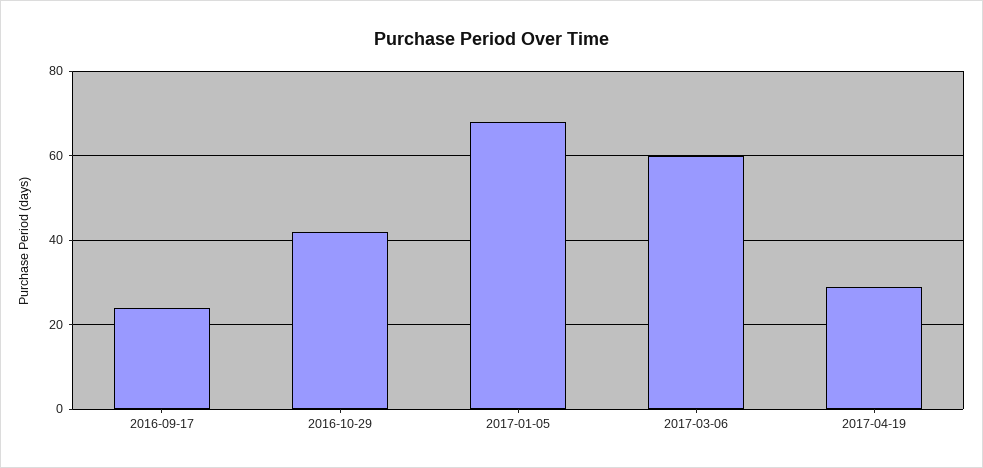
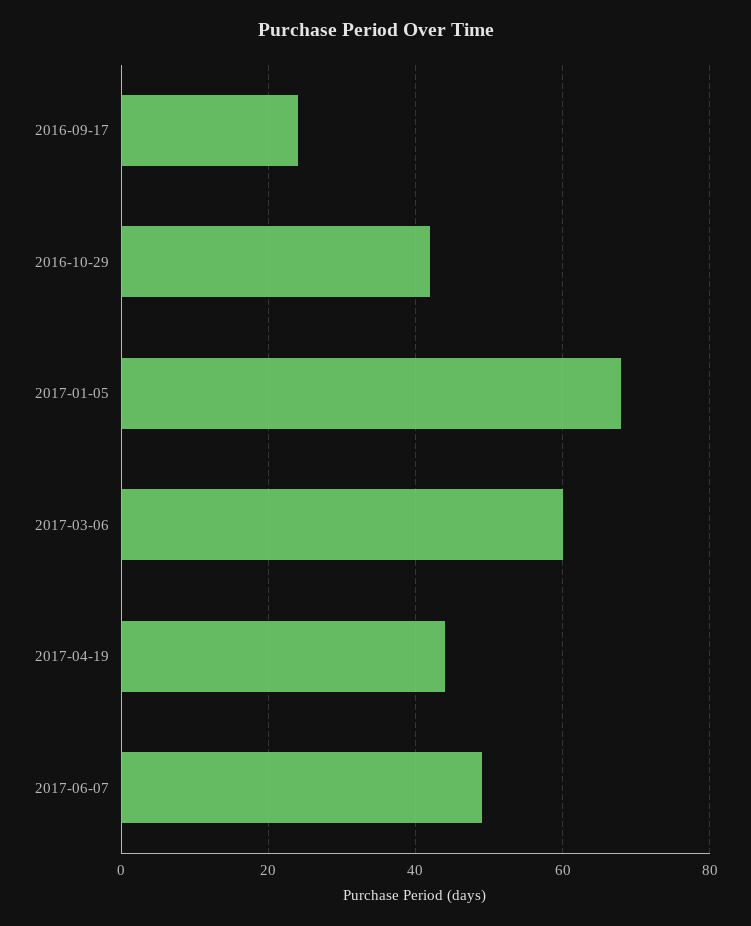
2017-04-19: 30 -> 45
2017-06-07: none -> 50

